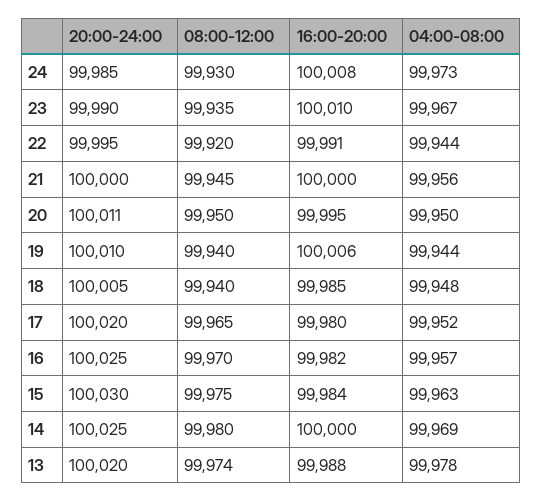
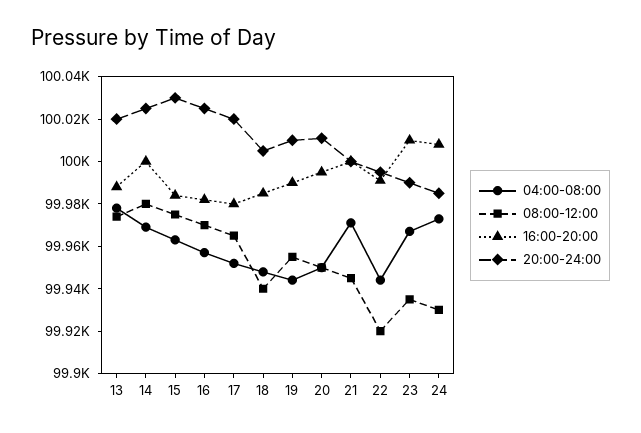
04:00-08:00, 21: 99956 -> 99970
08:00-12:00, 19: 99940 -> 99955
16:00-20:00, 19: 100006 -> 99990

